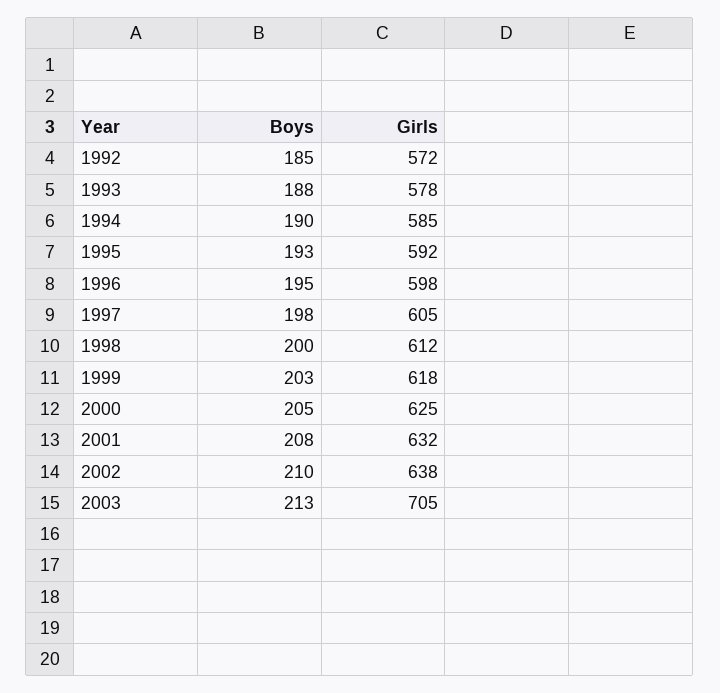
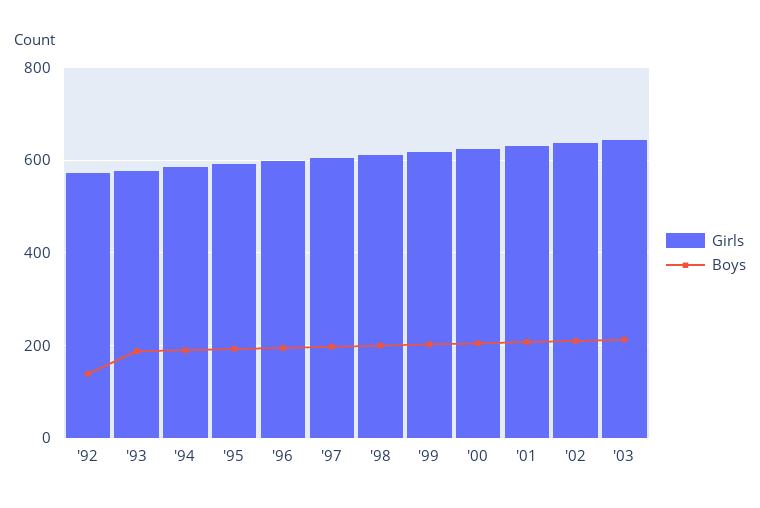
Boys, 1992: 185 -> 140
Girls, 2003: 705 -> 640

